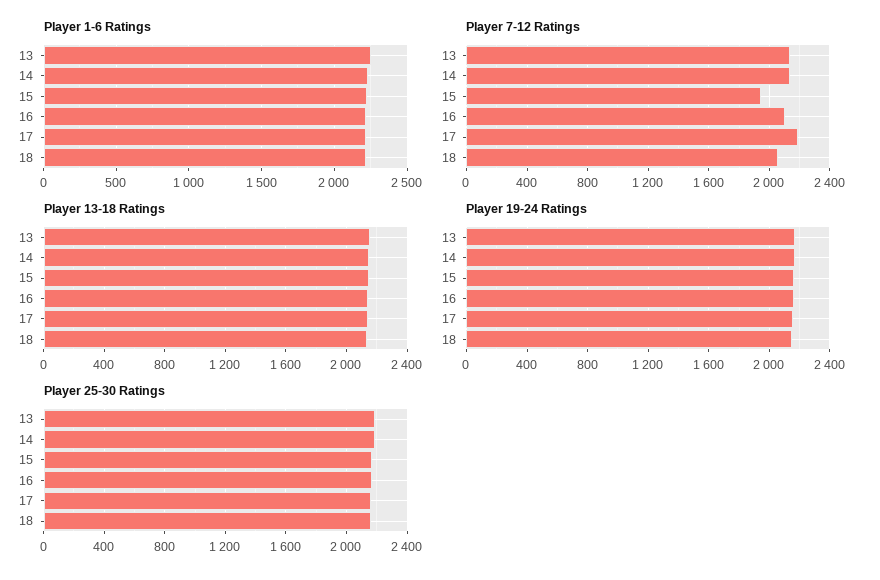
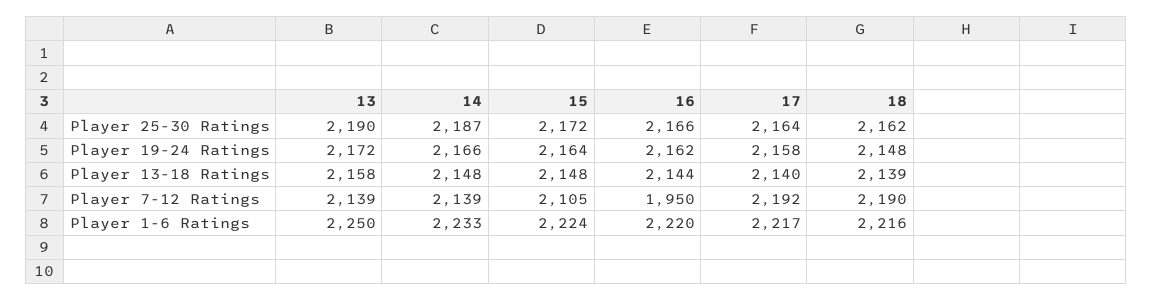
Player 7-12 Ratings, 15: 1950 -> 2105
Player 7-12 Ratings, 16: 2100 -> 1950
Player 7-12 Ratings, 18: 2050 -> 2190

